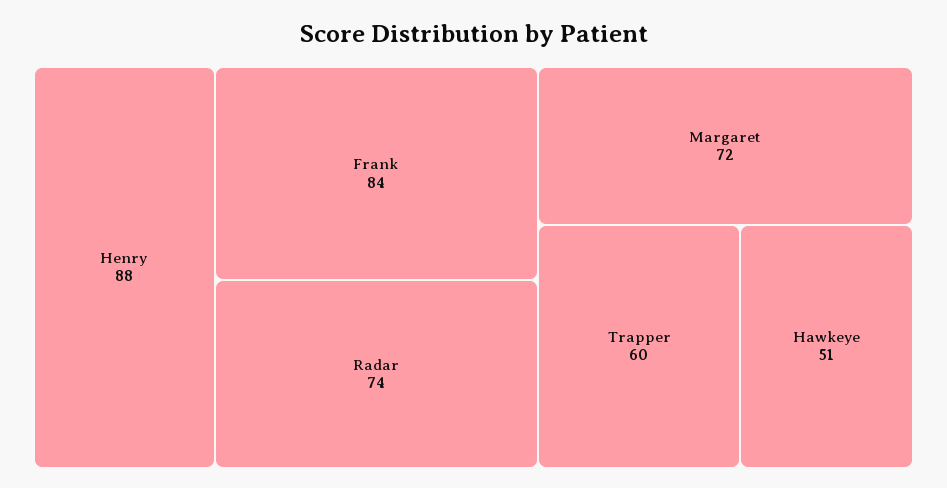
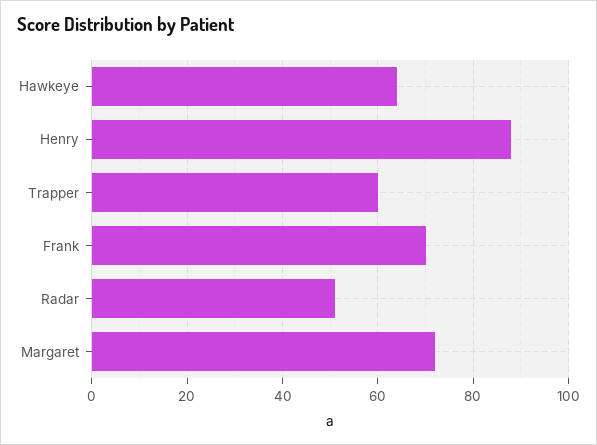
Frank: 84 -> 70
Radar: 74 -> 50
Hawkeye: 51 -> 65

